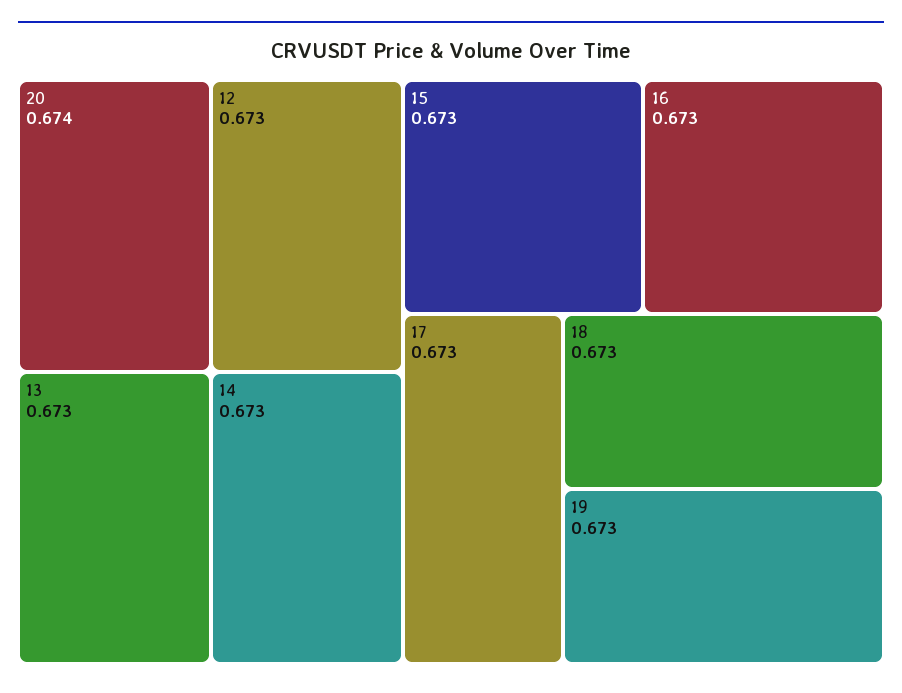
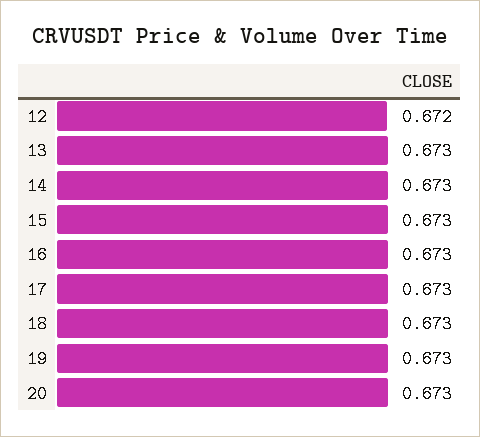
20: 0.674 -> 0.673
12: 0.673 -> 0.672

